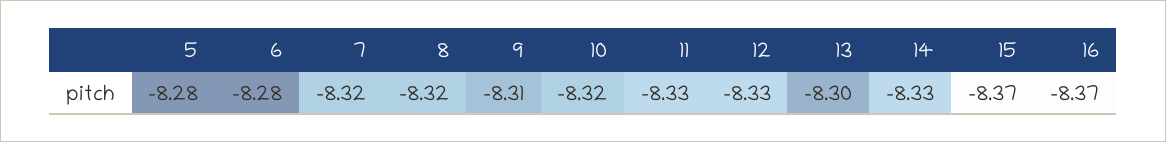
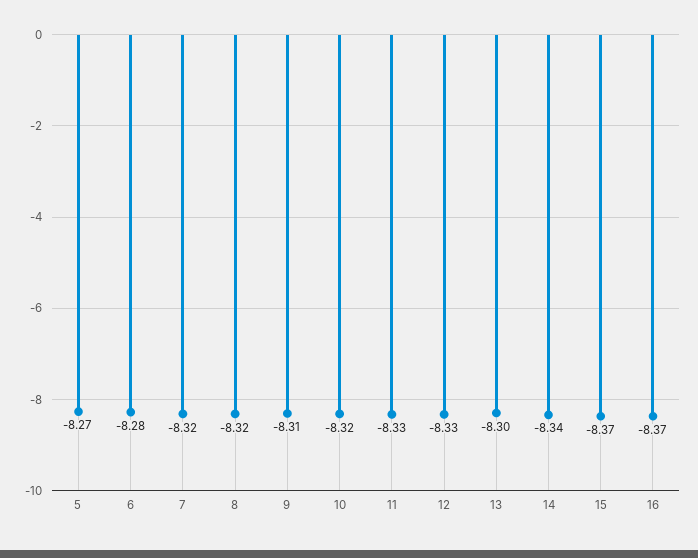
5: -8.28 -> -8.27
14: -8.33 -> -8.34

